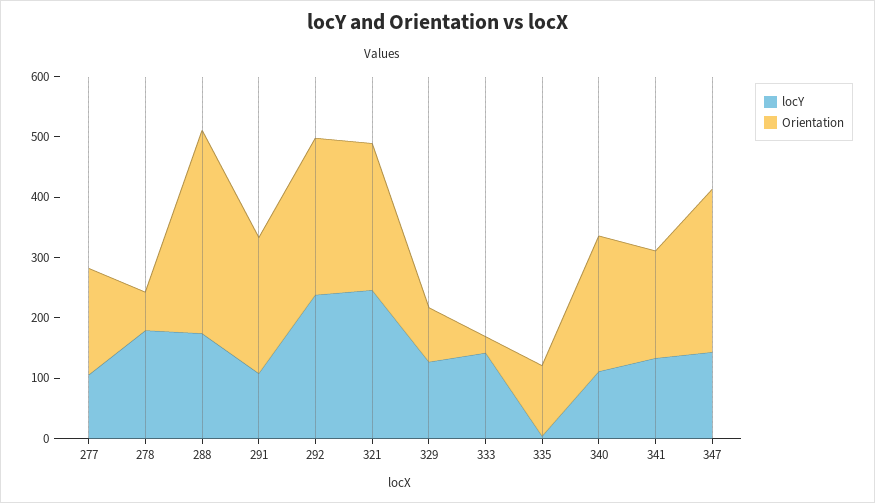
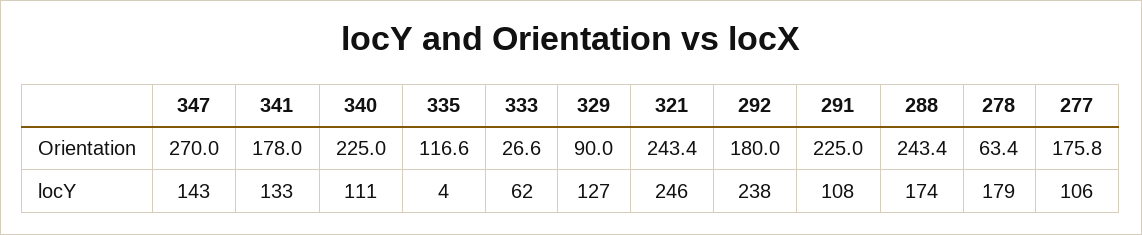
Orientation, 288: 340 -> 243.4
Orientation, 292: 260 -> 180
locY, 333: 140 -> 62

